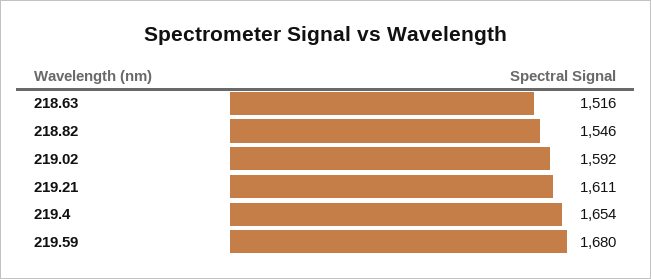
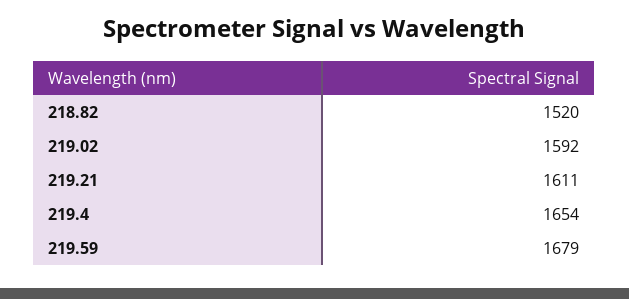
218.63: 1516 -> none
218.82: 1546 -> 1520
219.59: 1680 -> 1679

